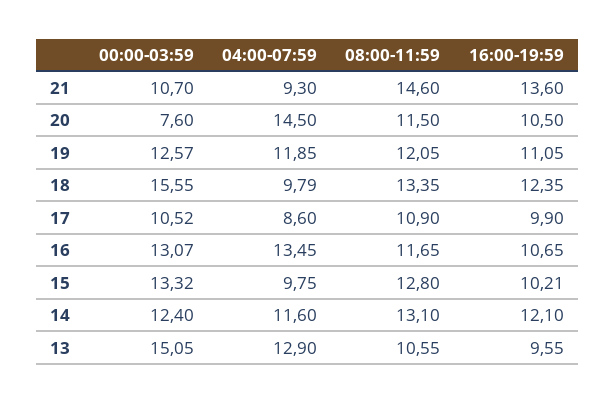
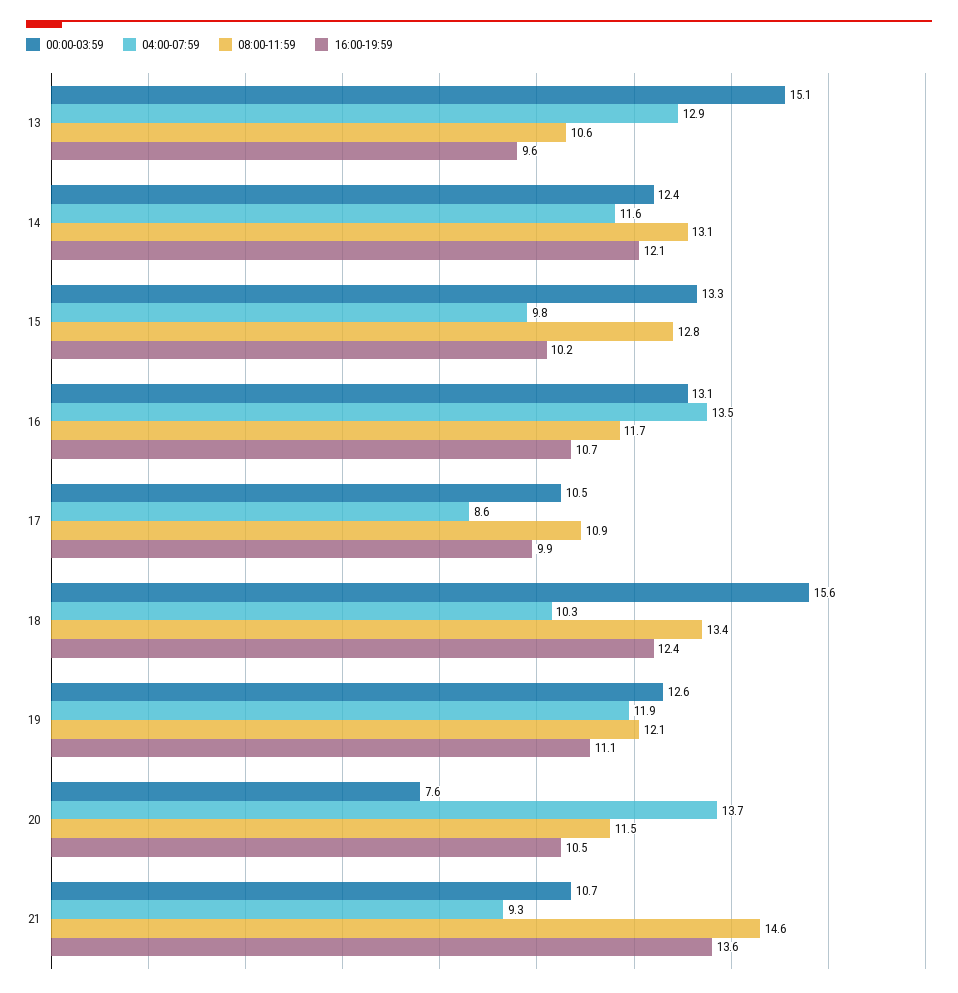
04:00-07:59, 20: 14.5 -> 13.7
04:00-07:59, 18: 9.79 -> 10.3

